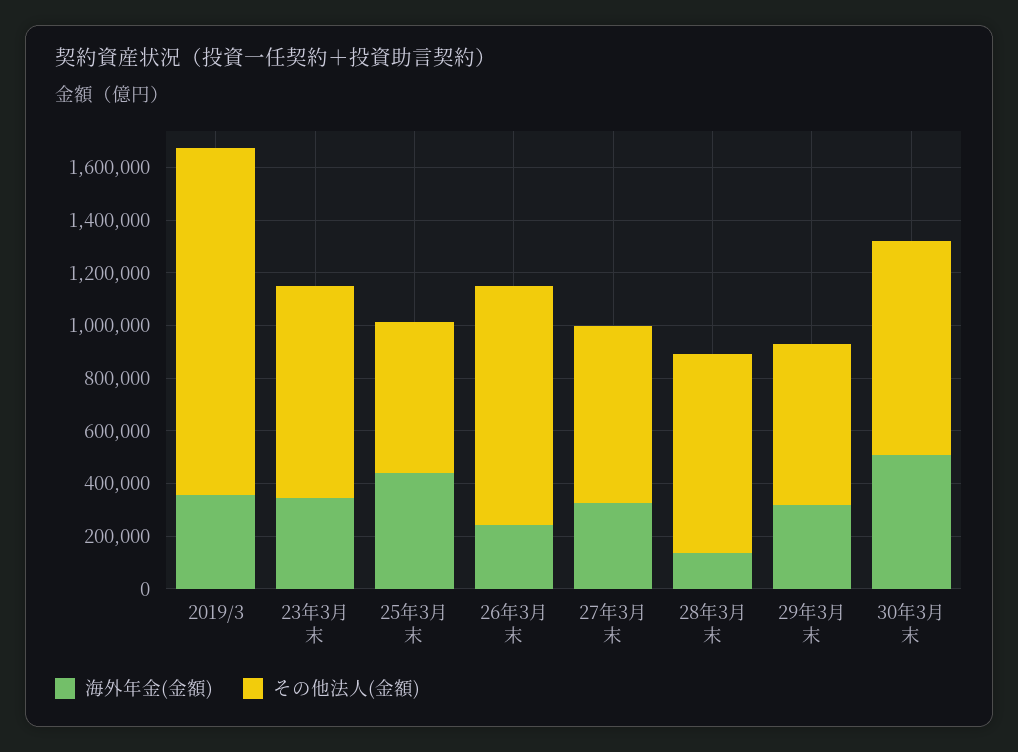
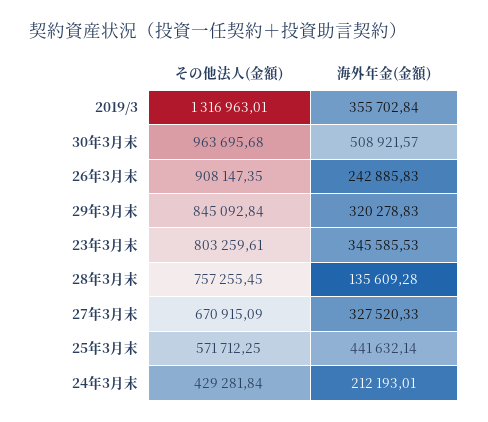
その他法人(金額), 29年3月末: 600000 -> 845092.84
その他法人(金額), 30年3月末: 800000 -> 963695.68
その他法人(金額), 24年3月末: none -> 429281.84
海外年金(金額), 24年3月末: none -> 212193.01

